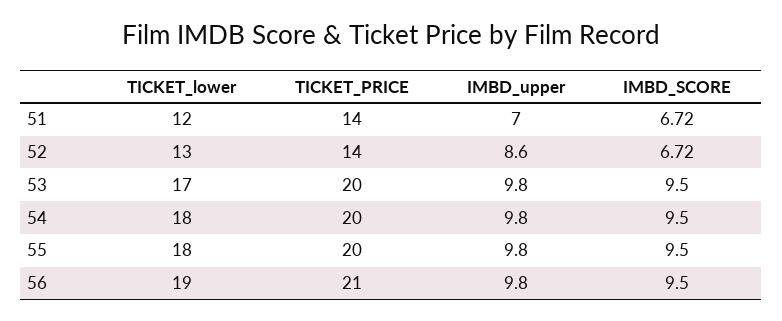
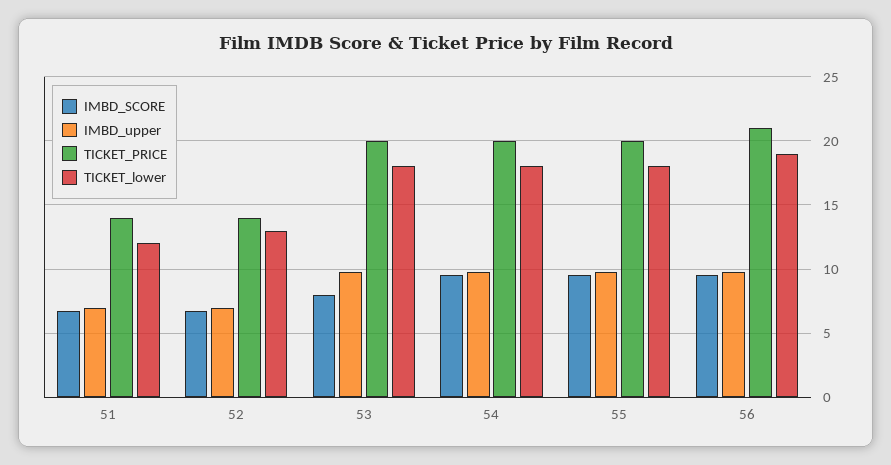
IMBD_upper, 52: 8.6 -> 7
TICKET_lower, 53: 17 -> 18
IMBD_SCORE, 53: 9.5 -> 8

